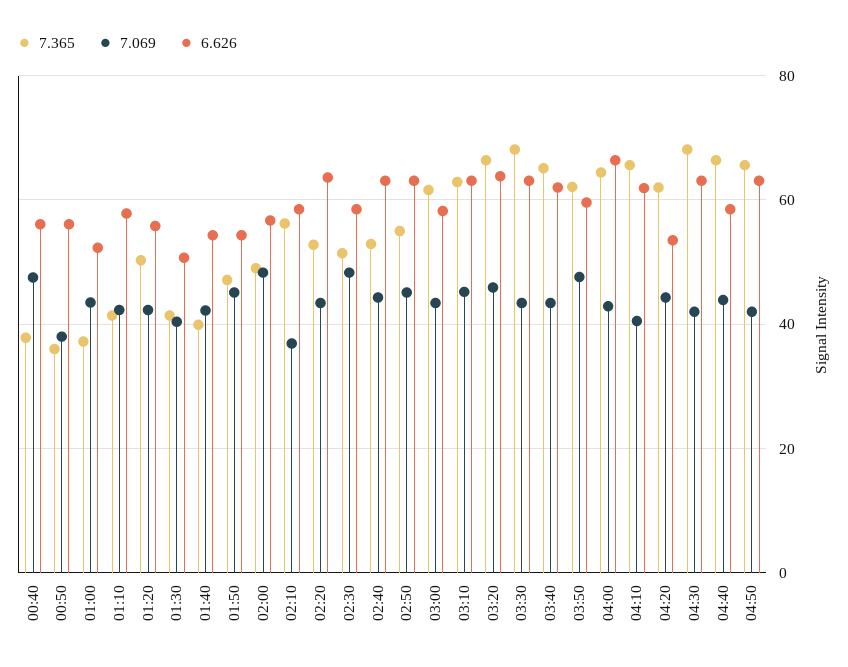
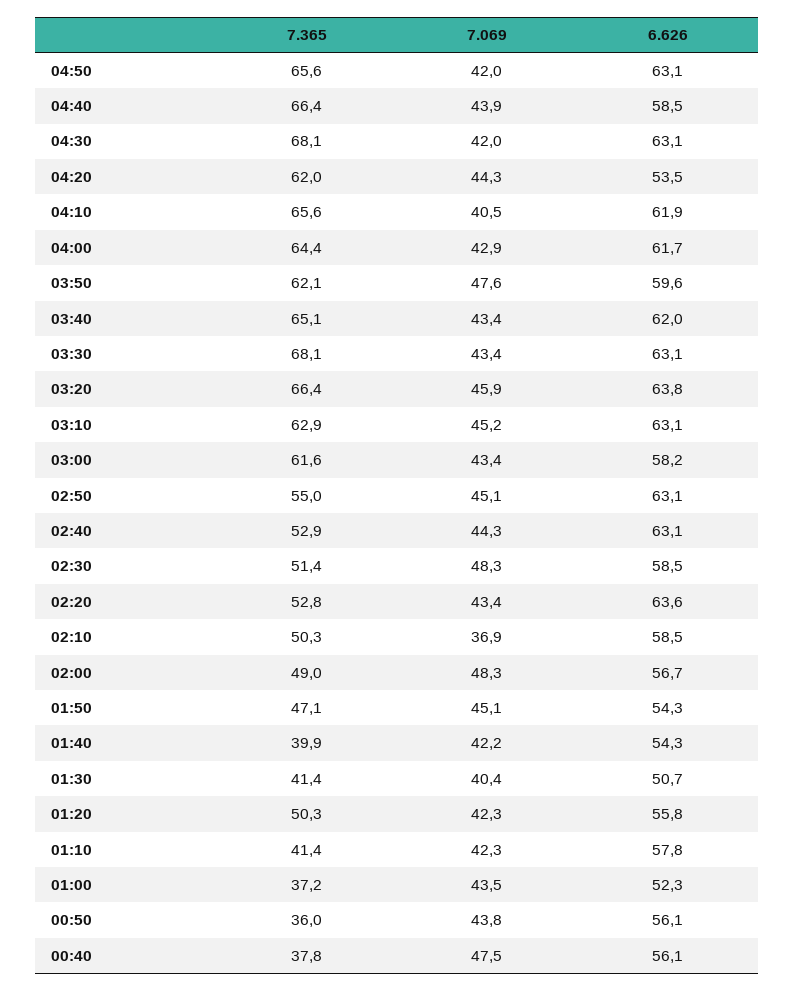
7.069, 00:50: 38 -> 43.8
7.365, 02:10: 56 -> 50.3
6.626, 04:00: 66 -> 61.7

